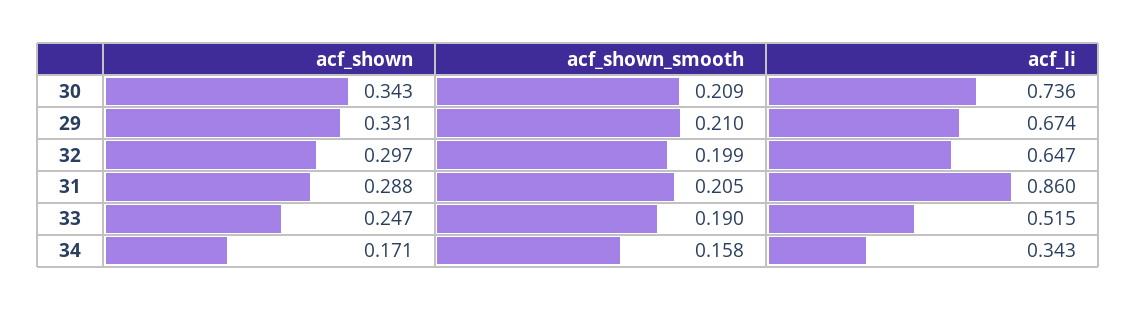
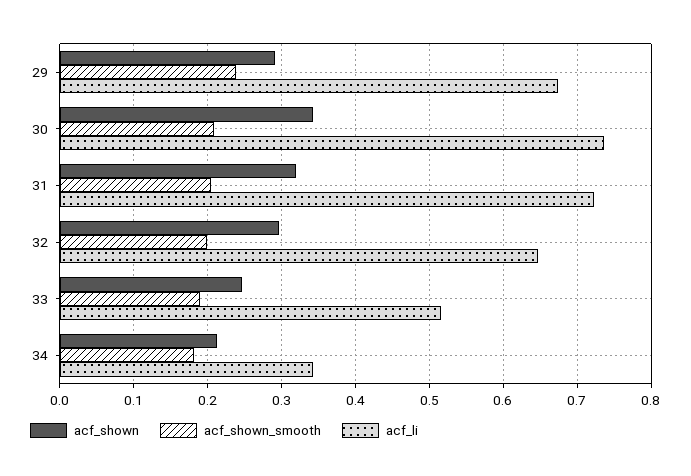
acf_shown, 29: 0.331 -> 0.29
acf_shown_smooth, 29: 0.21 -> 0.24
acf_shown, 31: 0.288 -> 0.32
acf_li, 31: 0.86 -> 0.72
acf_shown, 34: 0.171 -> 0.21
acf_shown_smooth, 34: 0.158 -> 0.18

